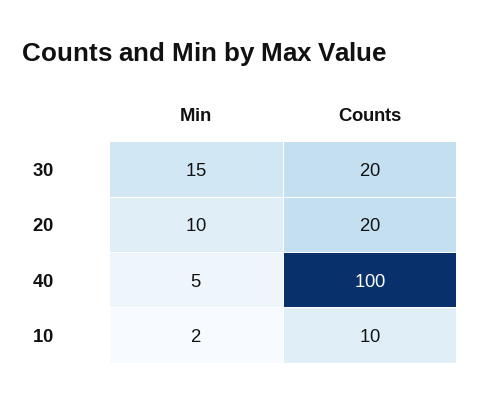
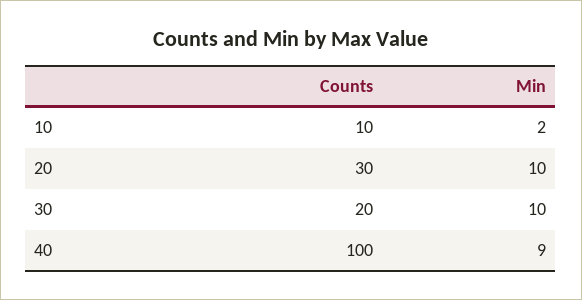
Min, 30: 15 -> 10
Counts, 20: 20 -> 30
Min, 40: 5 -> 9

